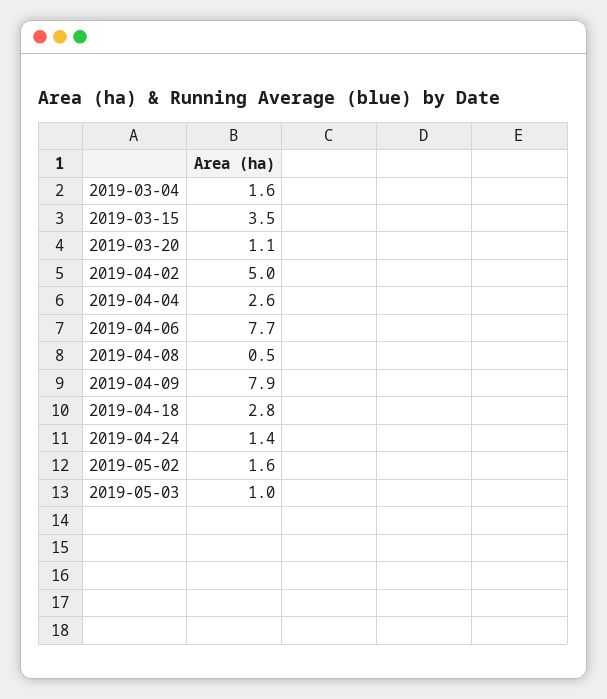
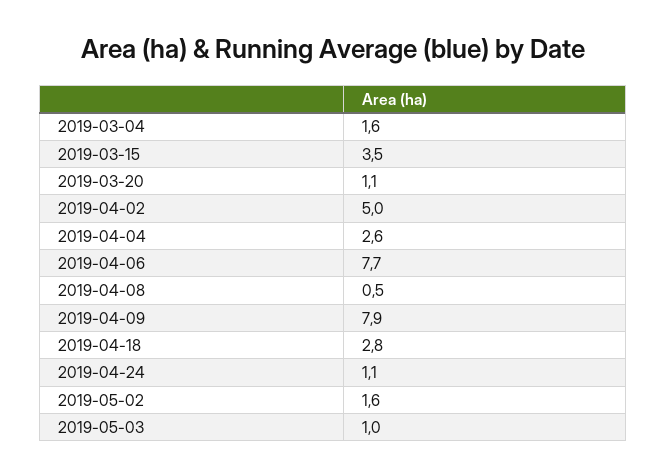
2019-04-24: 1.4 -> 1.1

